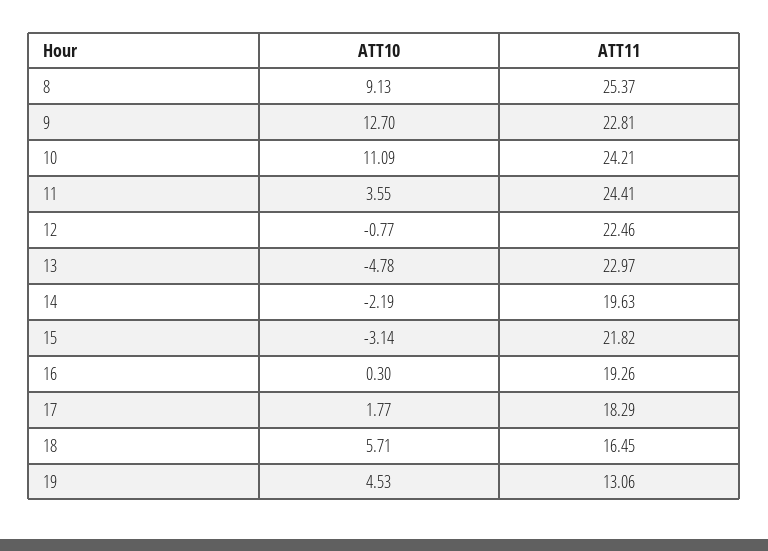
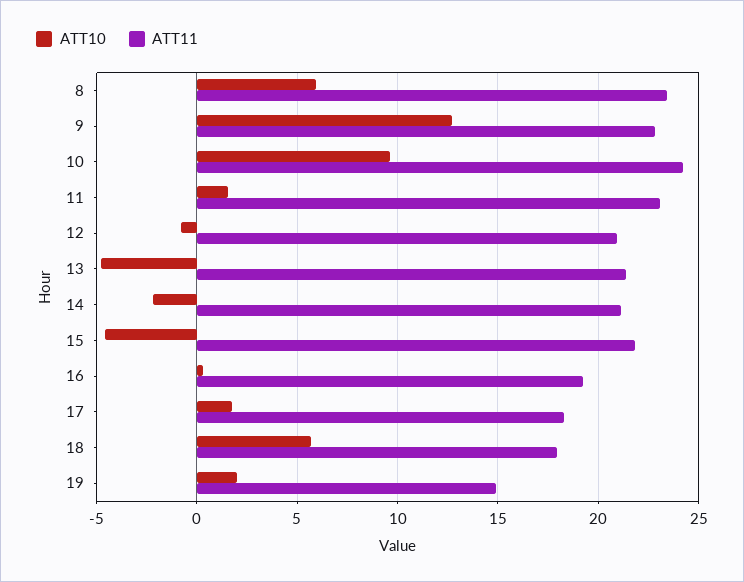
ATT10, 8: 9.13 -> 6
ATT11, 8: 25.37 -> 23.5
ATT10, 10: 11.09 -> 9.5
ATT10, 11: 3.55 -> 1.5
ATT11, 11: 24.41 -> 23
ATT11, 12: 22.46 -> 21
ATT11, 13: 22.97 -> 21.5
ATT11, 14: 19.63 -> 21
ATT10, 15: -3.14 -> -4.5
ATT11, 18: 16.45 -> 18
ATT10, 19: 4.53 -> 2
ATT11, 19: 13.06 -> 15

